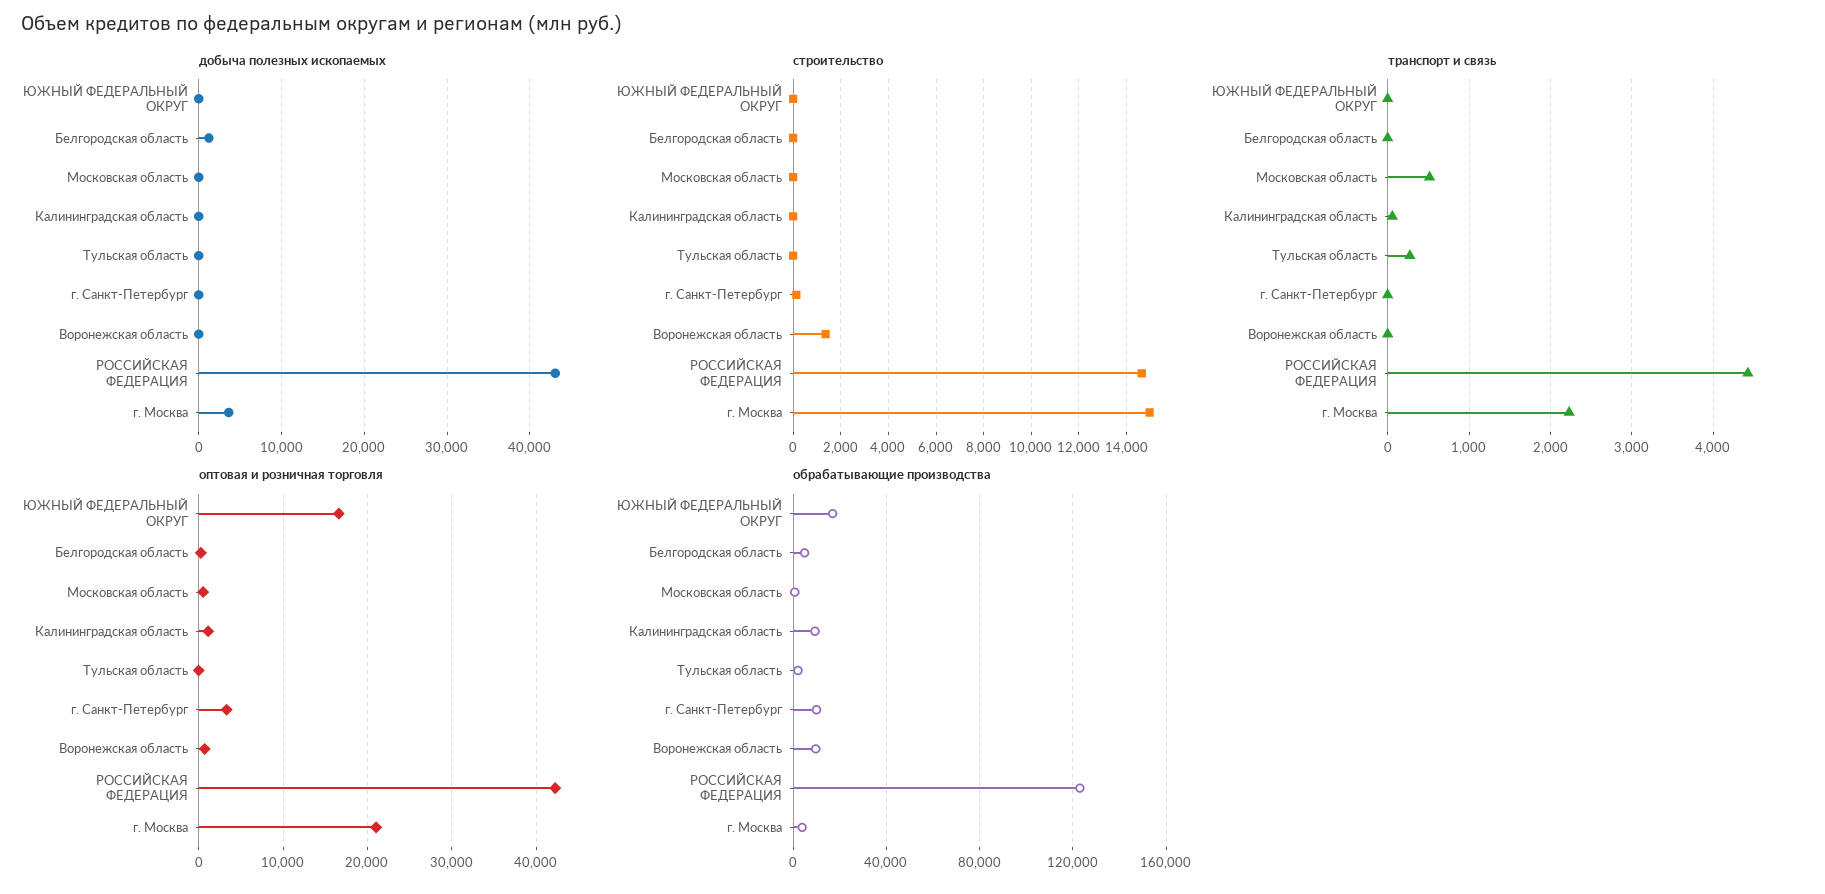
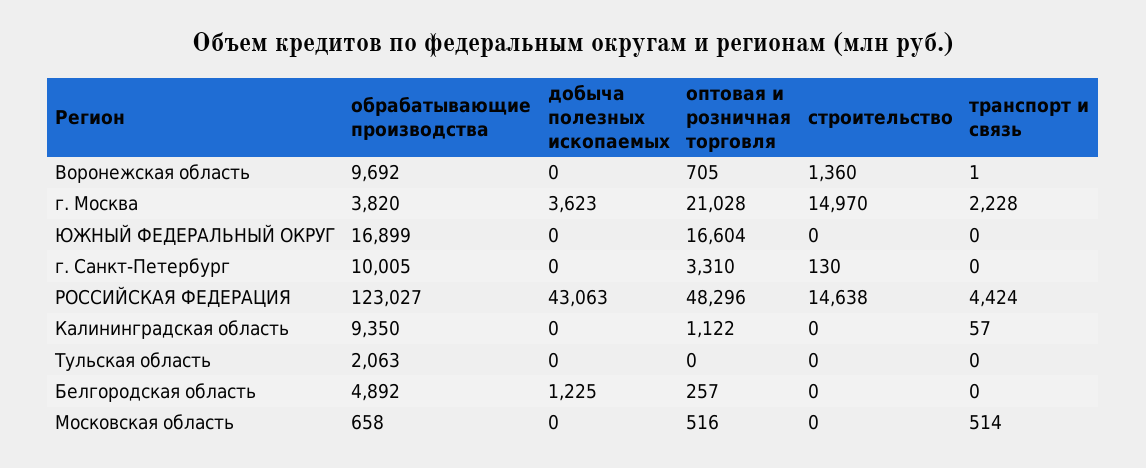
транспорт и связь, Тульская область: 300 -> 0
оптовая и розничная торговля, РОССИЙСКАЯ ФЕДЕРАЦИЯ: 42000 -> 48296

